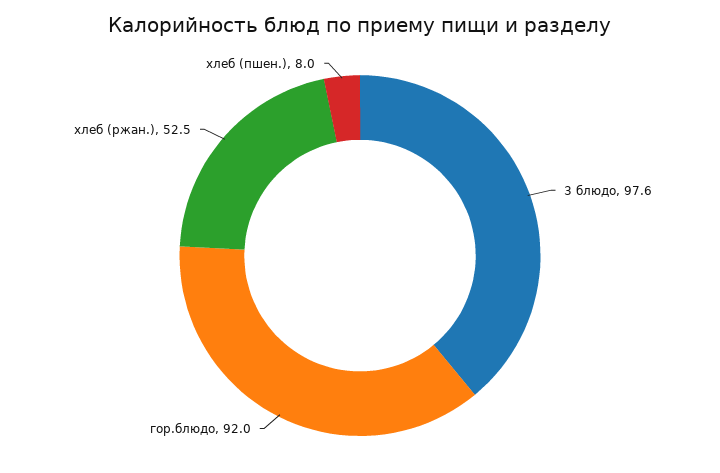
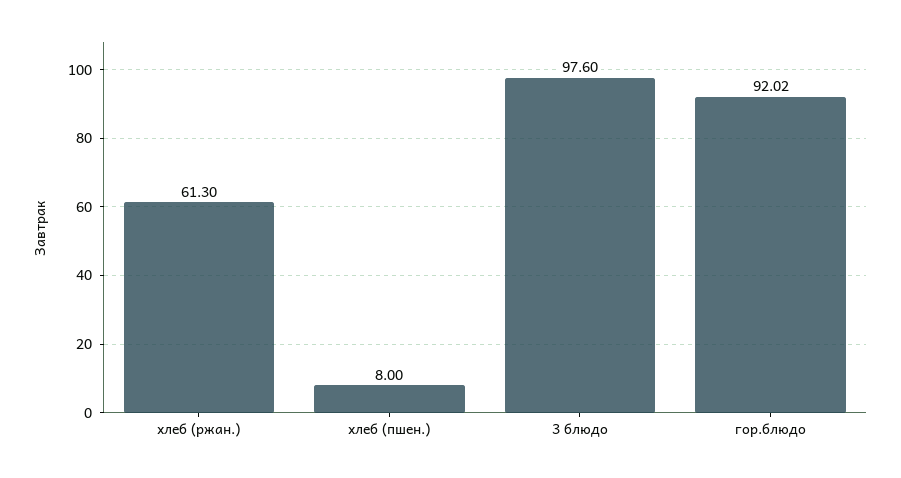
хлеб (ржан.): 52.5 -> 61.3

